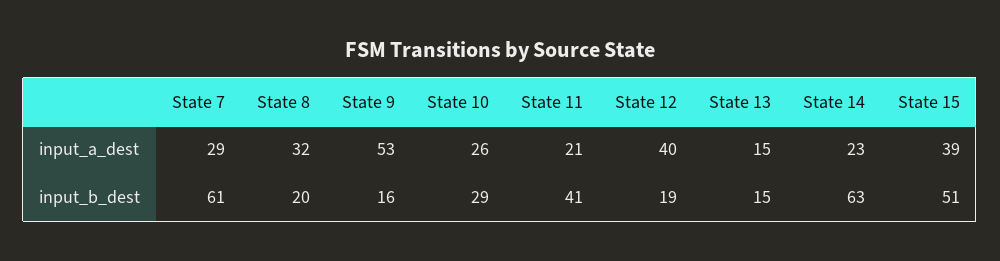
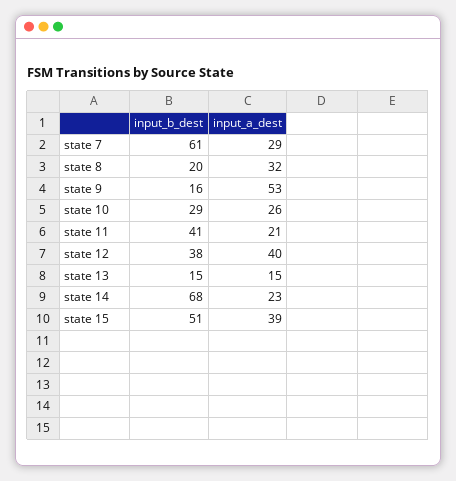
State 12, input_b_dest: 19 -> 38
State 14, input_b_dest: 63 -> 68

